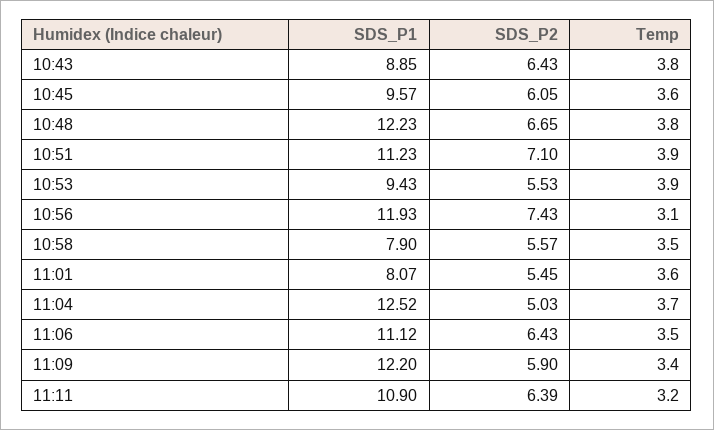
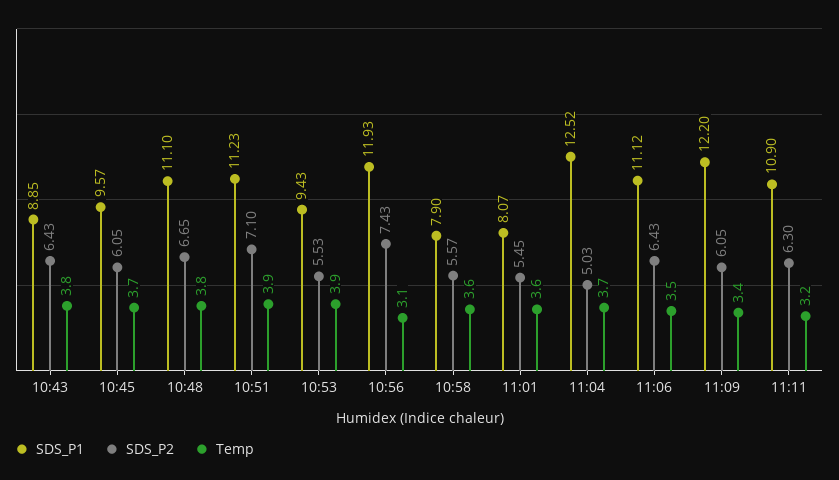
Temp, 10:45: 3.6 -> 3.7
SDS_P1, 10:48: 12.23 -> 11.1
Temp, 10:58: 3.5 -> 3.6
SDS_P2, 11:09: 5.9 -> 6.05
SDS_P2, 11:11: 6.39 -> 6.3

